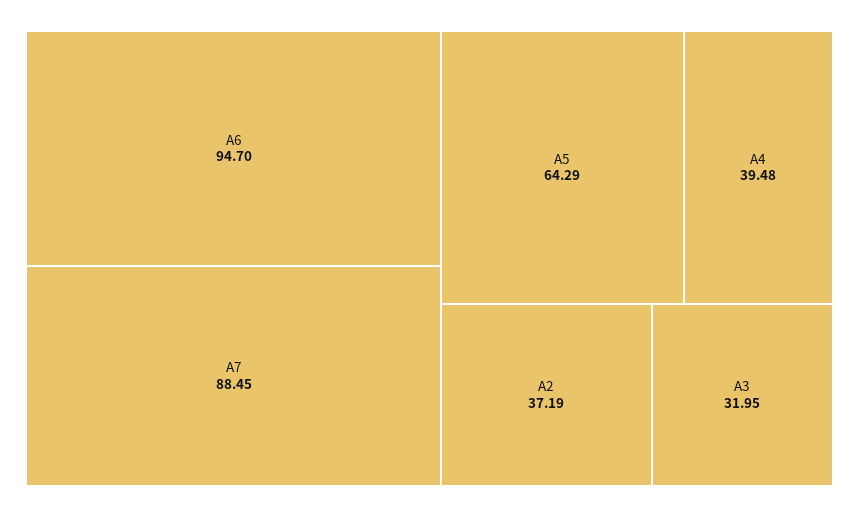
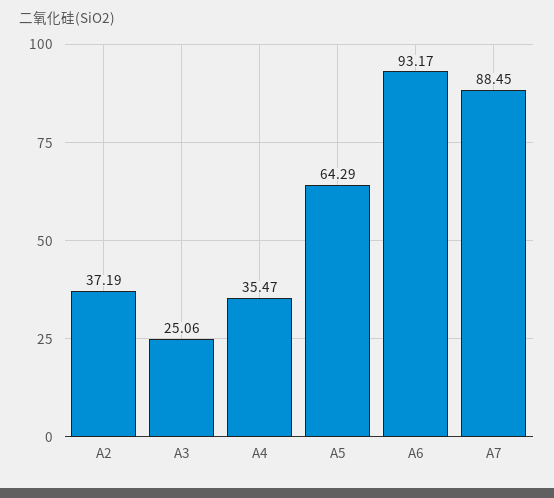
A6: 94.7 -> 93.17
A4: 39.48 -> 35.47
A3: 31.95 -> 25.06

